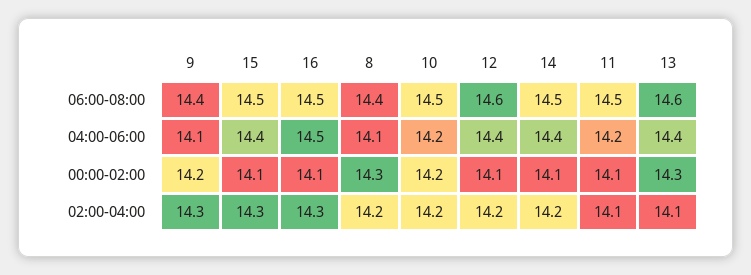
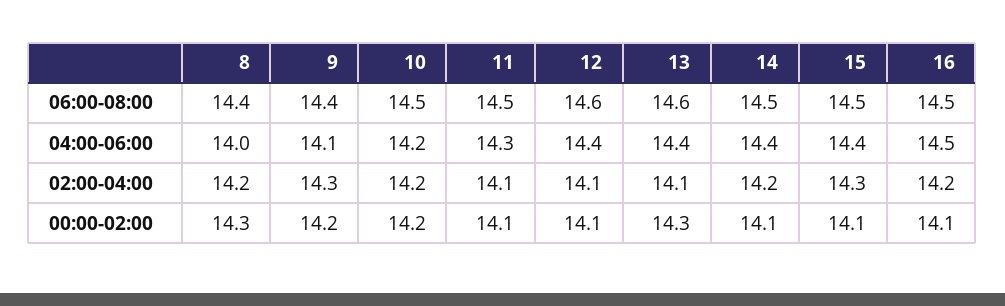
8, 04:00-06:00: 14.1 -> 14
11, 04:00-06:00: 14.2 -> 14.3
16, 02:00-04:00: 14.3 -> 14.2
12, 02:00-04:00: 14.2 -> 14.1

